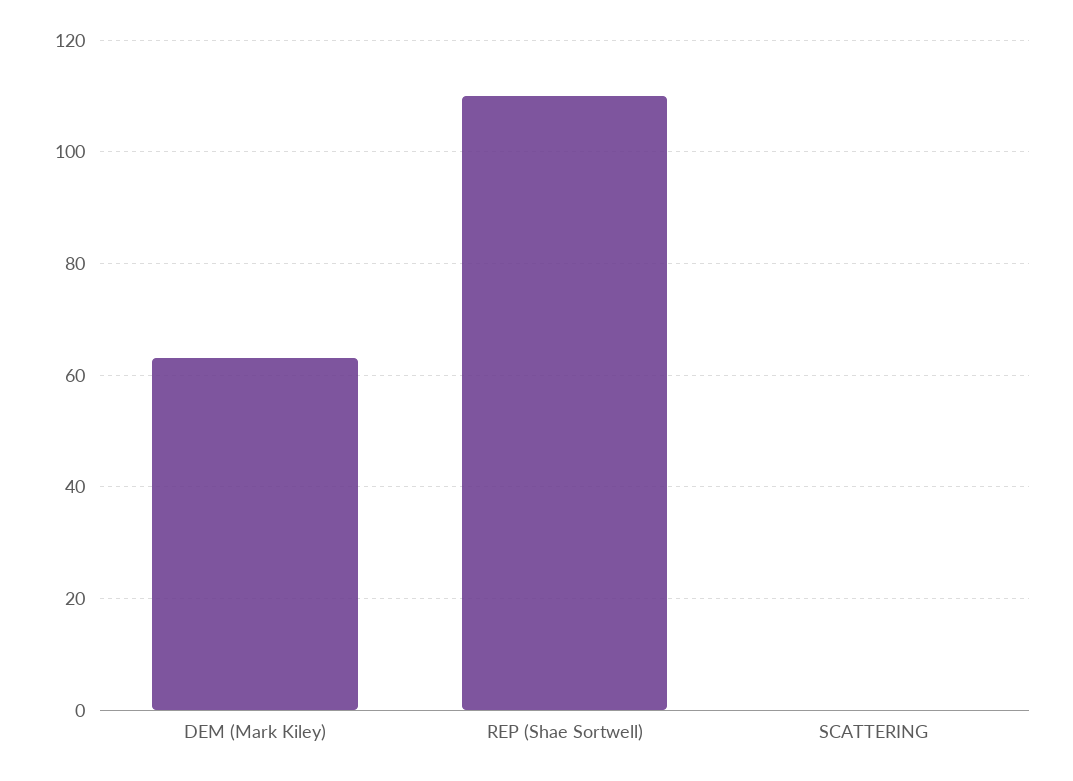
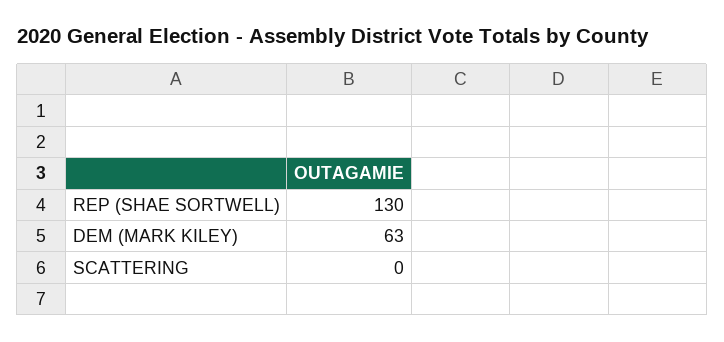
REP (Shae Sortwell): 110 -> 130

